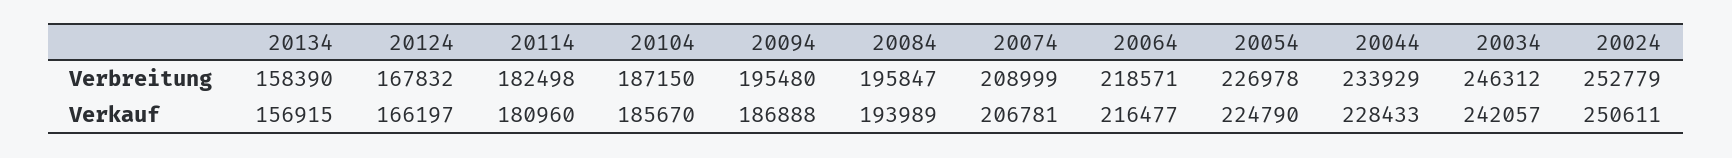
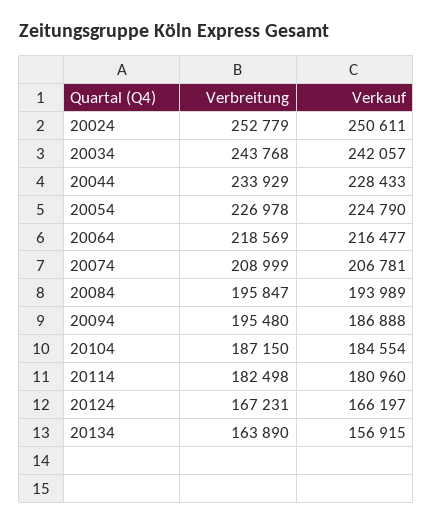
20134, Verbreitung: 158390 -> 163890
20124, Verbreitung: 167832 -> 167231
20064, Verbreitung: 218571 -> 218569
20034, Verbreitung: 246312 -> 243768
20104, Verkauf: 185670 -> 184554

